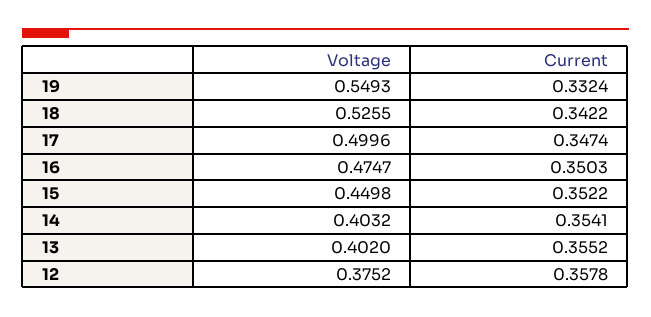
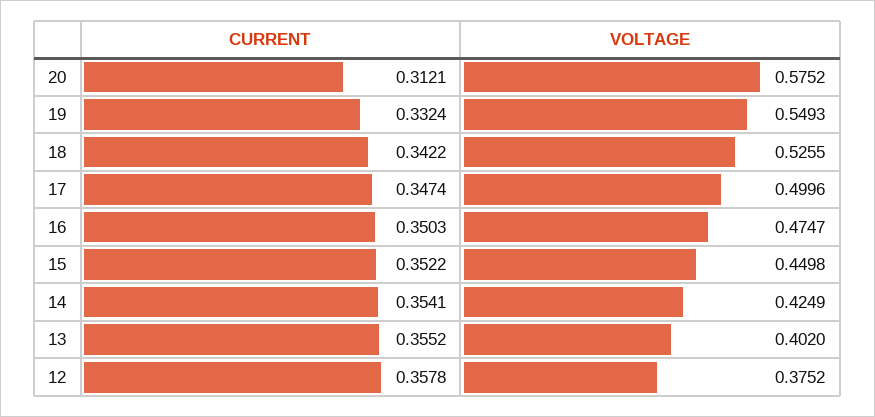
Voltage, 14: 0.4032 -> 0.4249
Current, 20: none -> 0.3121
Voltage, 20: none -> 0.5752

